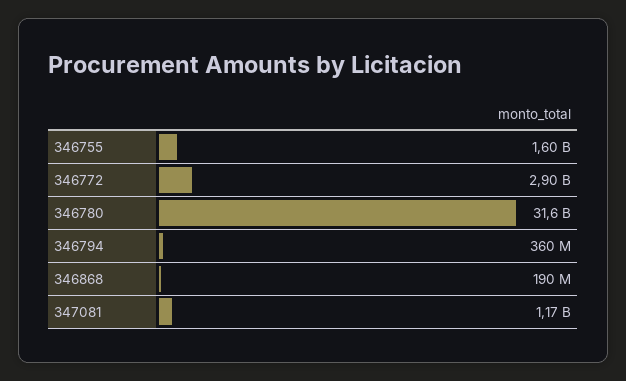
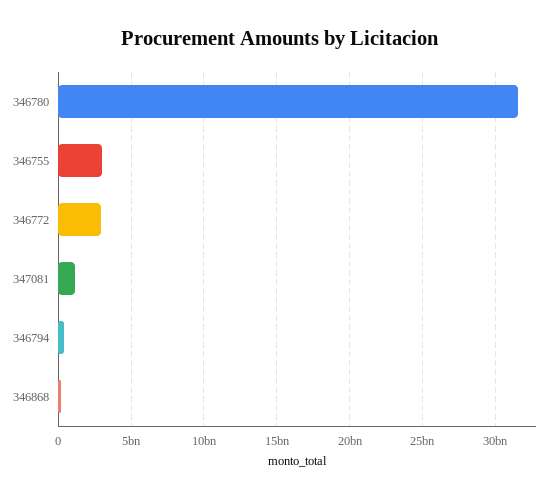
346755: 1600000000 -> 3000000000

